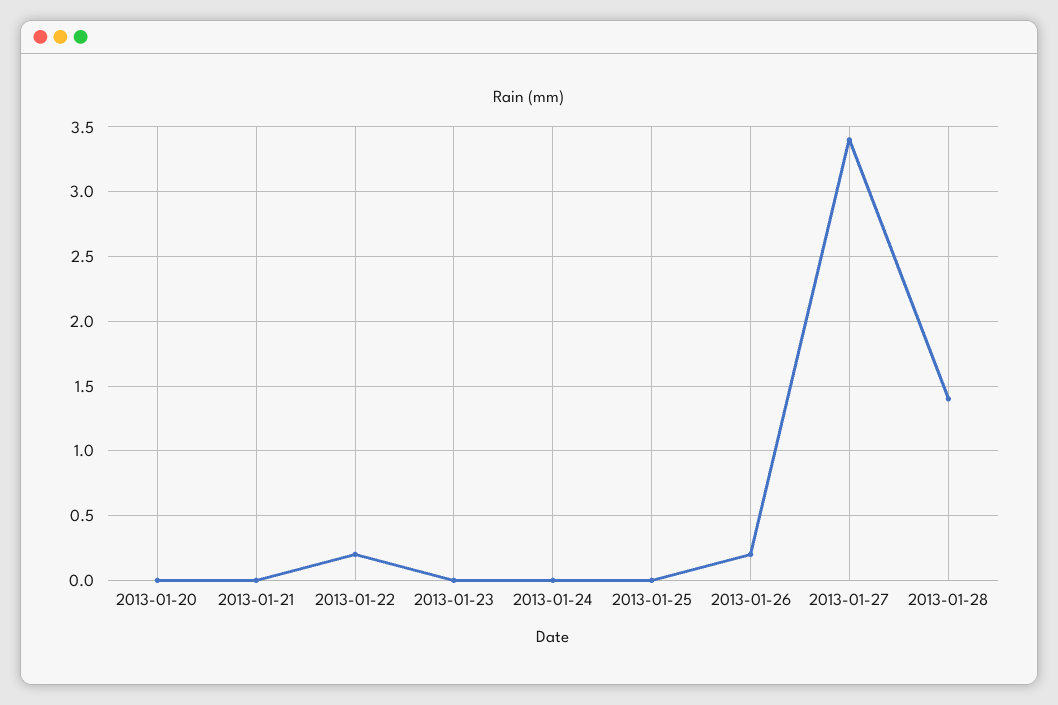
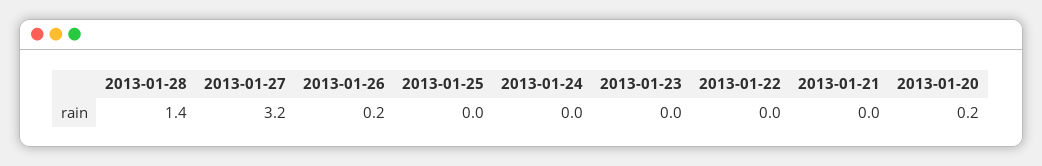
2013-01-20: 0 -> 0.2
2013-01-22: 0.2 -> 0
2013-01-27: 3.4 -> 3.2

